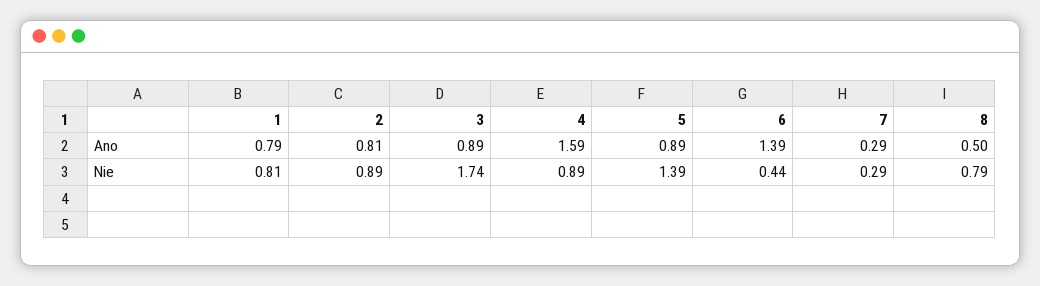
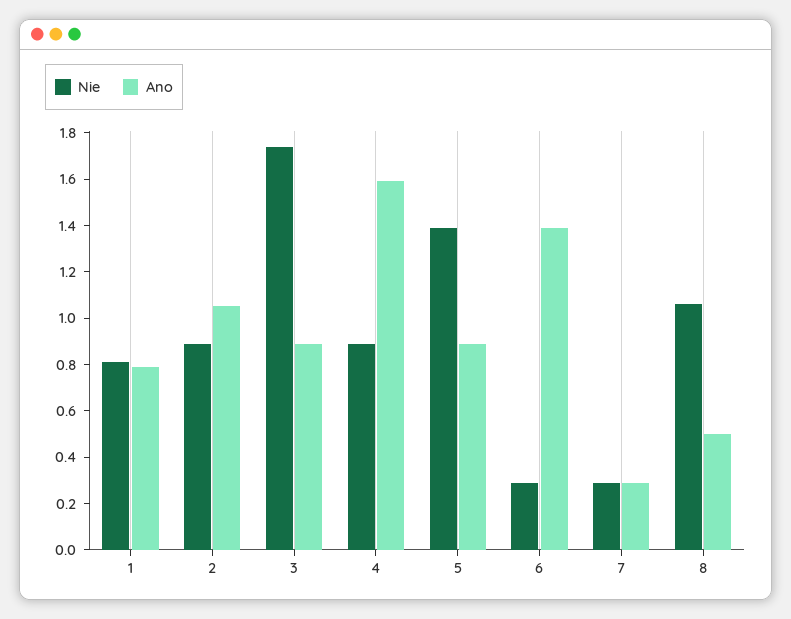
Ano, 2: 0.81 -> 1.05
Nie, 6: 0.44 -> 0.3
Nie, 8: 0.79 -> 1.05

